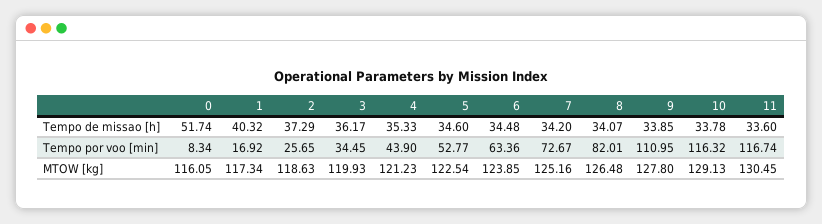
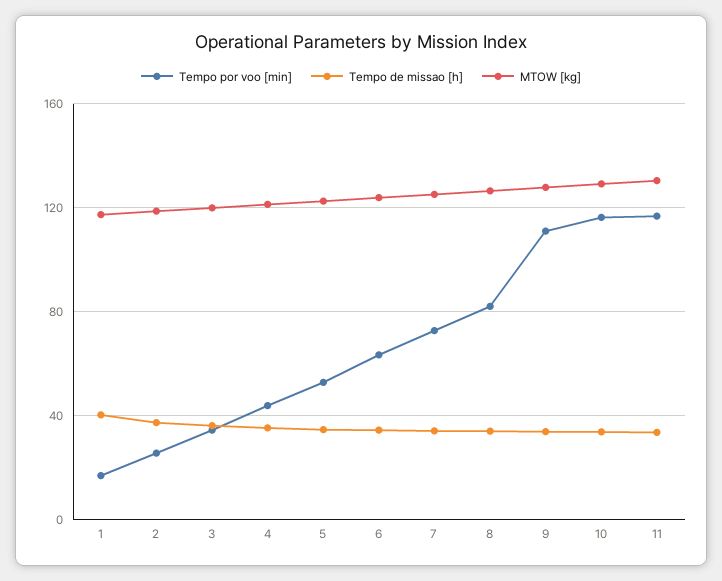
Tempo de missao [h], 0: 51.74 -> none
Tempo por voo [min], 0: 8.34 -> none
MTOW [kg], 0: 116.05 -> none

